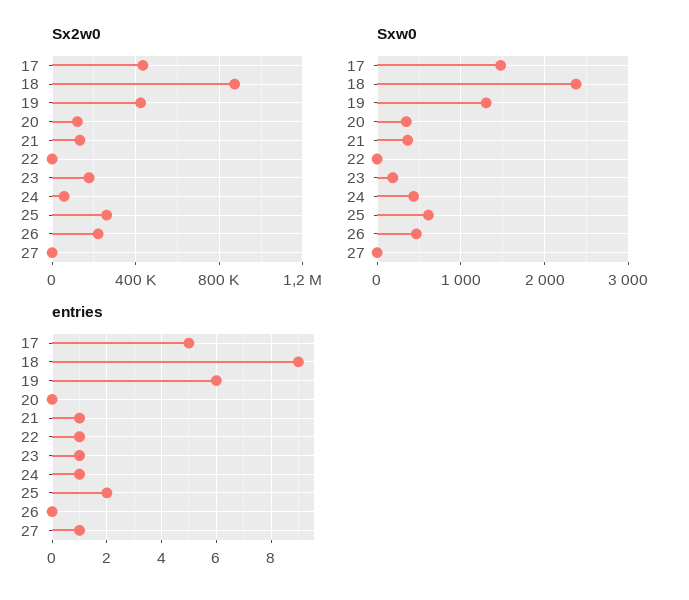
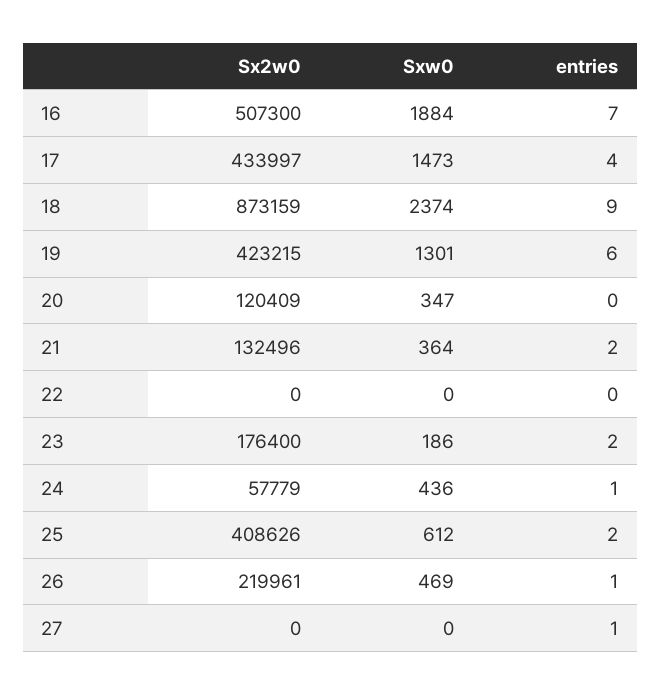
Sx2w0, 25: 250000 -> 408626
entries, 17: 5 -> 4
entries, 21: 1 -> 2
entries, 22: 1 -> 0
entries, 23: 1 -> 2
entries, 26: 0 -> 1
Sx2w0, 16: none -> 507300
Sxw0, 16: none -> 1884
entries, 16: none -> 7

